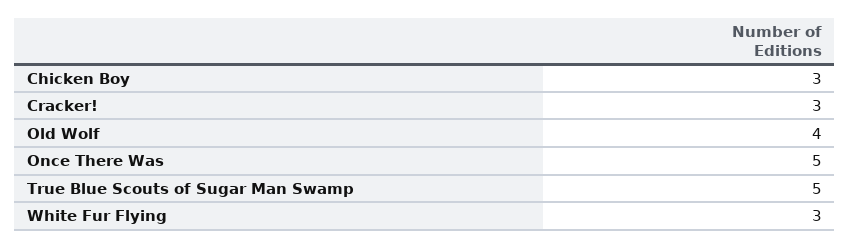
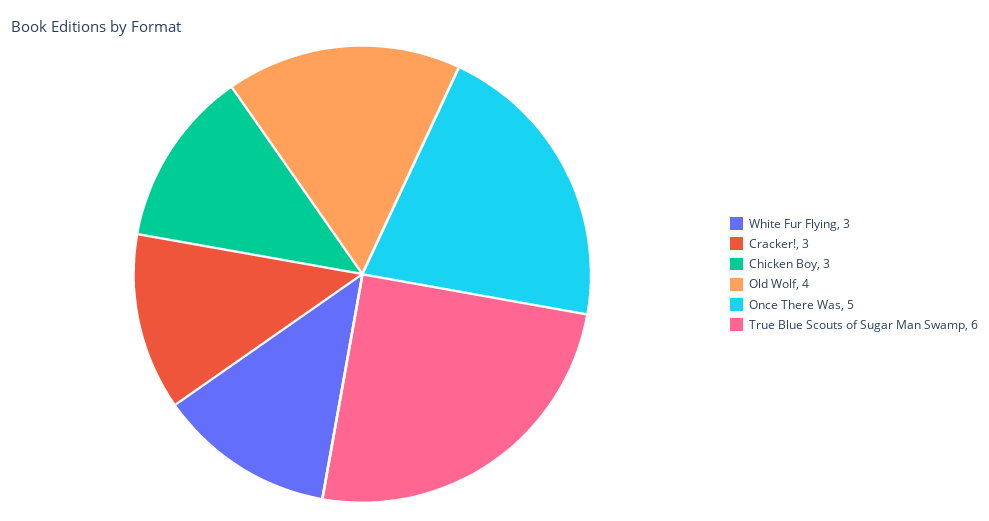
True Blue Scouts of Sugar Man Swamp: 5 -> 6

